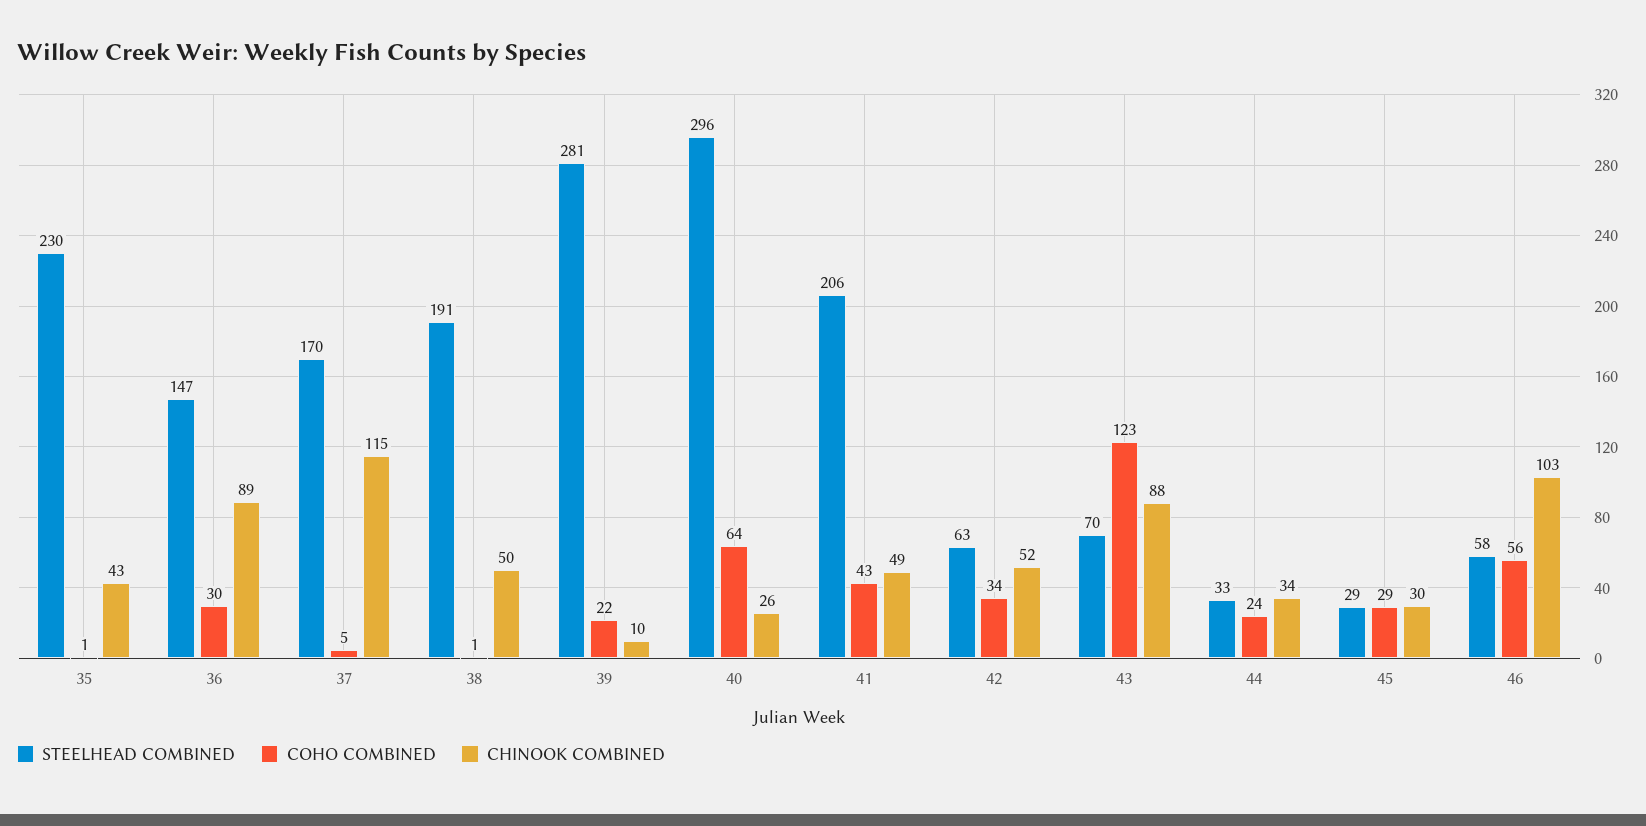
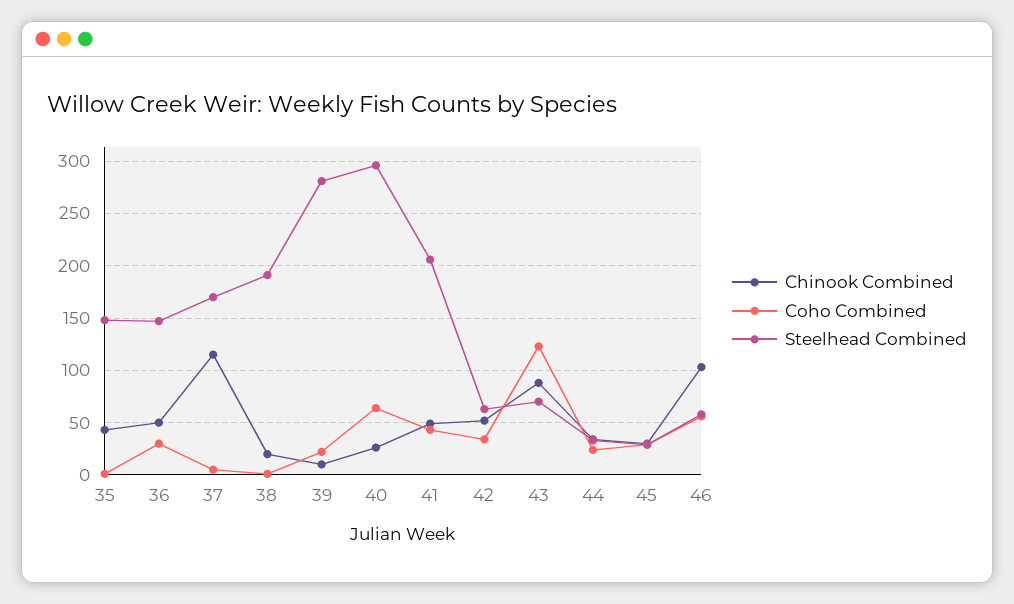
STEELHEAD COMBINED, 35: 230 -> 150
CHINOOK COMBINED, 36: 89 -> 50
CHINOOK COMBINED, 38: 50 -> 20

